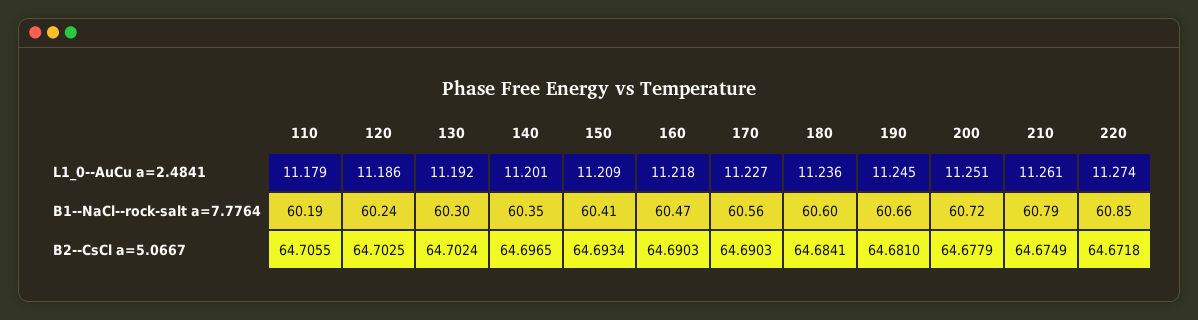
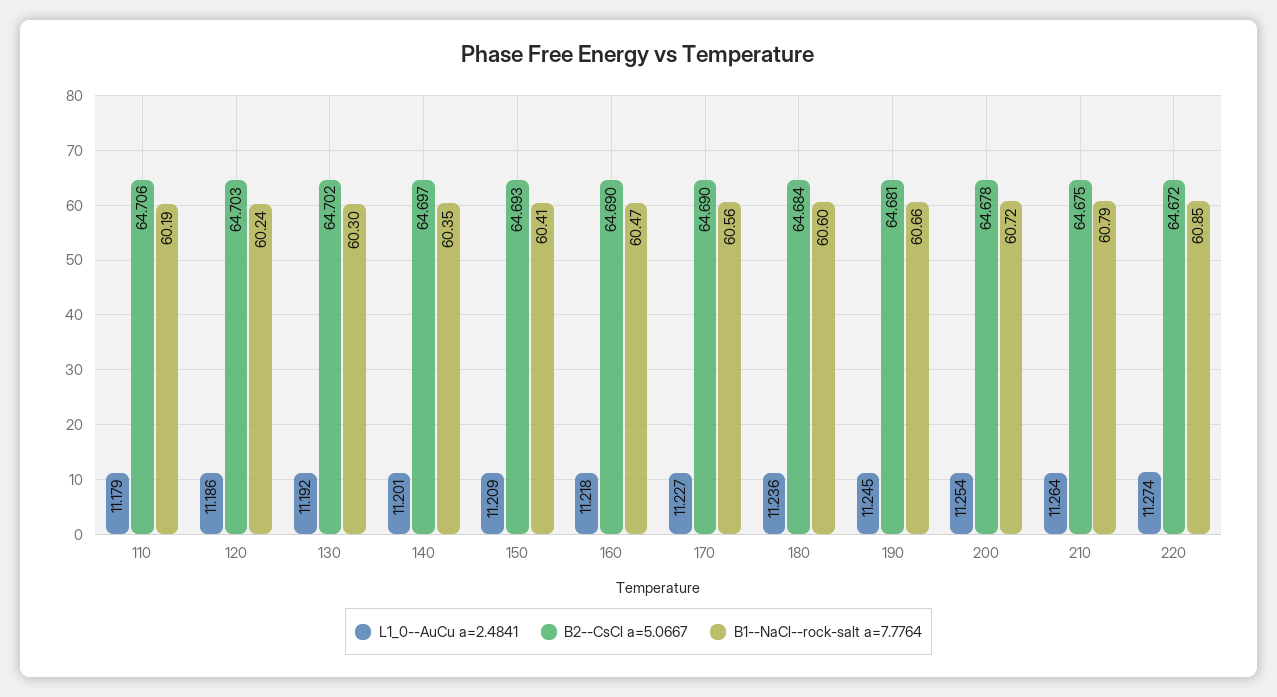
L1_0--AuCu a=2.4841, 200: 11.251 -> 11.254
L1_0--AuCu a=2.4841, 210: 11.261 -> 11.264

